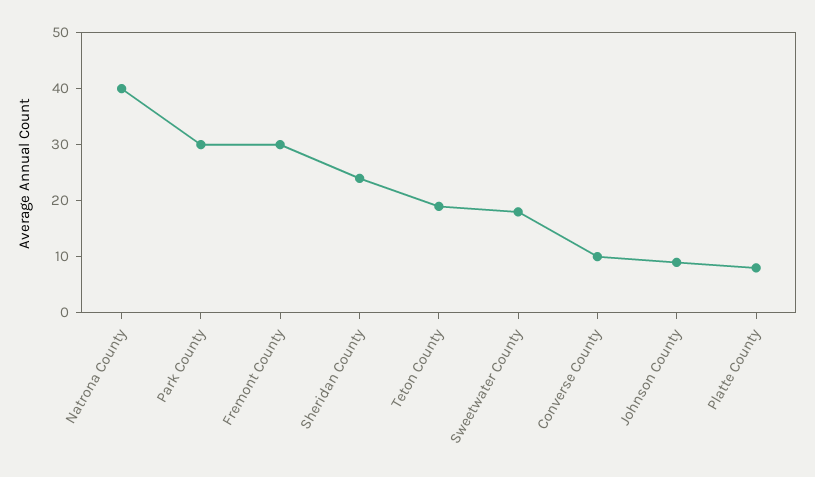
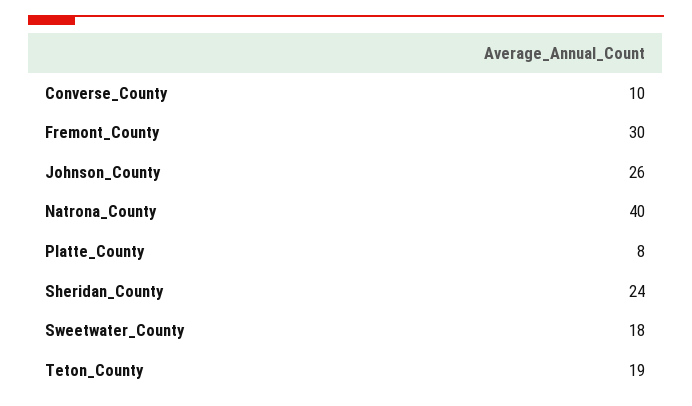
Park County: 30 -> none
Johnson County: 10 -> 26

